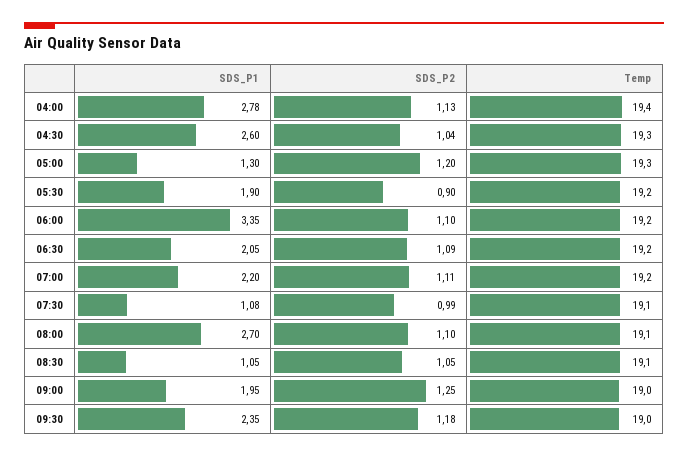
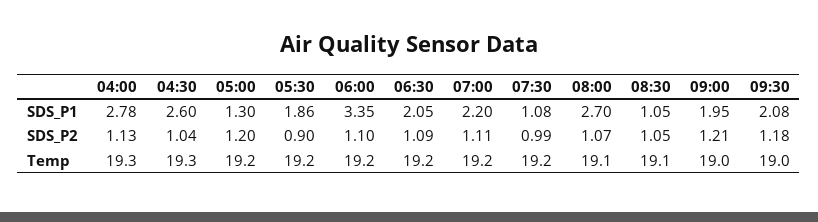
Temp, 04:00: 19.4 -> 19.3
Temp, 05:00: 19.3 -> 19.2
SDS_P1, 05:30: 1.9 -> 1.86
Temp, 07:30: 19.1 -> 19.2
SDS_P2, 08:00: 1.1 -> 1.07
SDS_P2, 09:00: 1.25 -> 1.21
SDS_P1, 09:30: 2.35 -> 2.08

